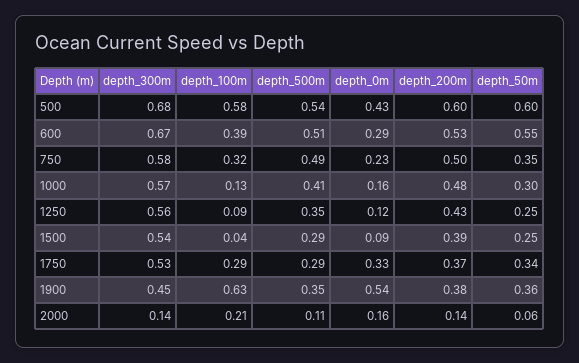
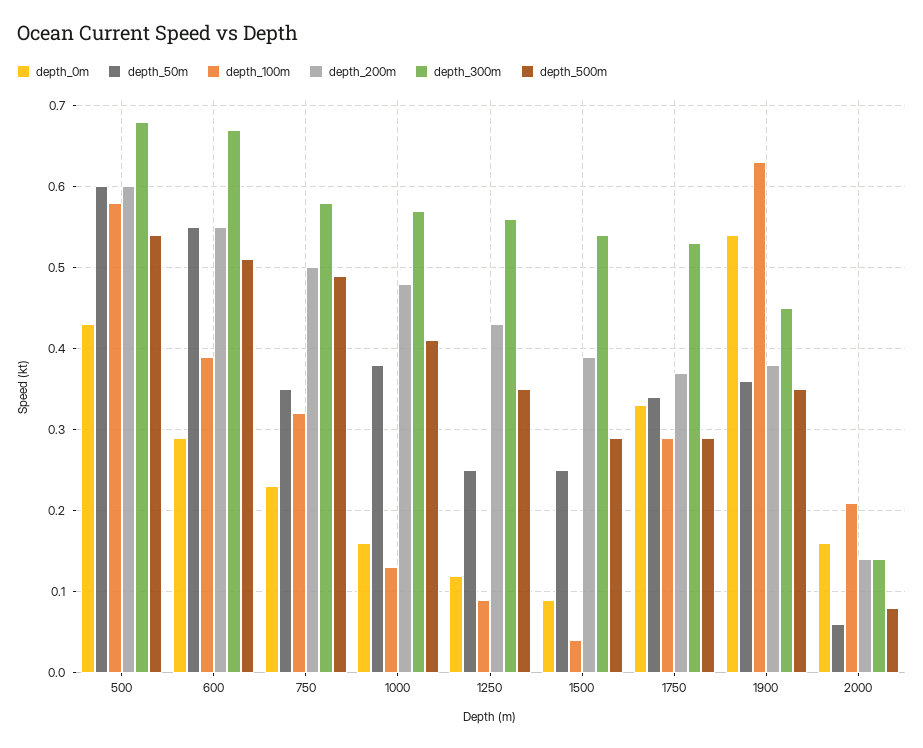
depth_200m, 600: 0.53 -> 0.55
depth_50m, 1000: 0.3 -> 0.38
depth_500m, 2000: 0.11 -> 0.08

